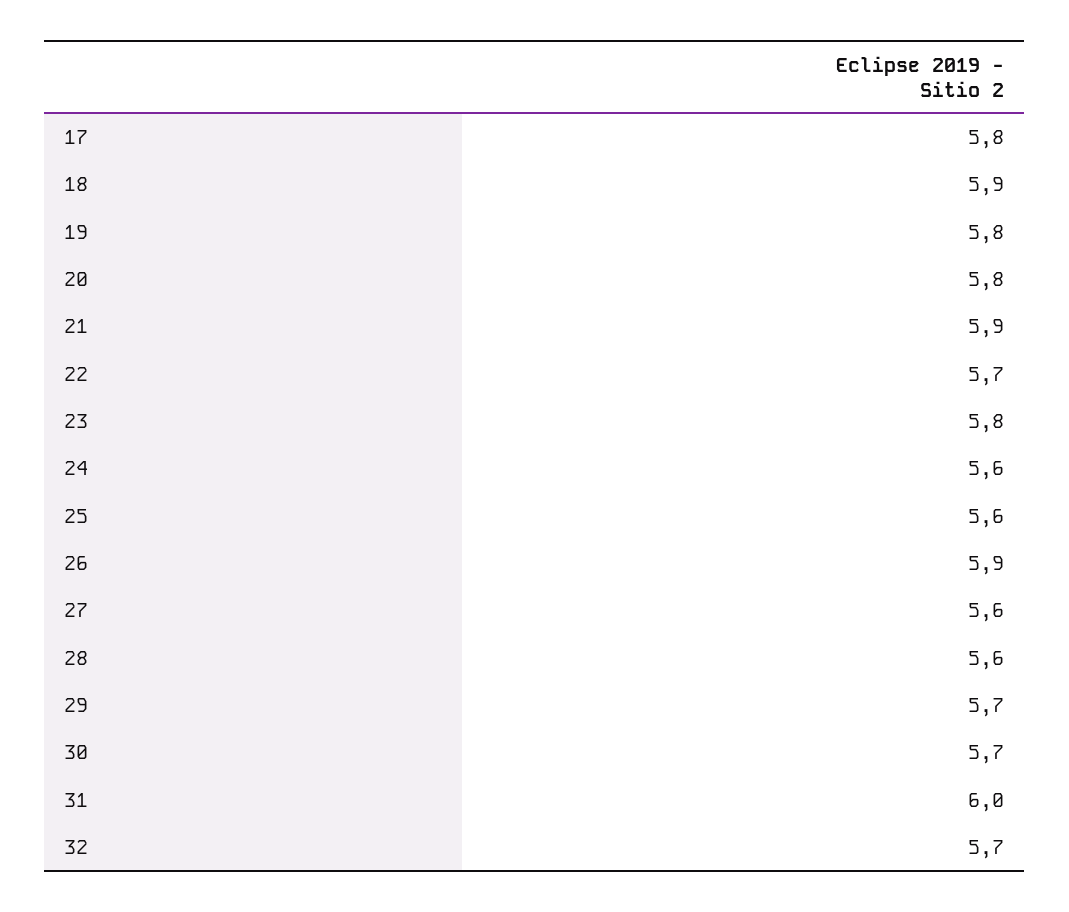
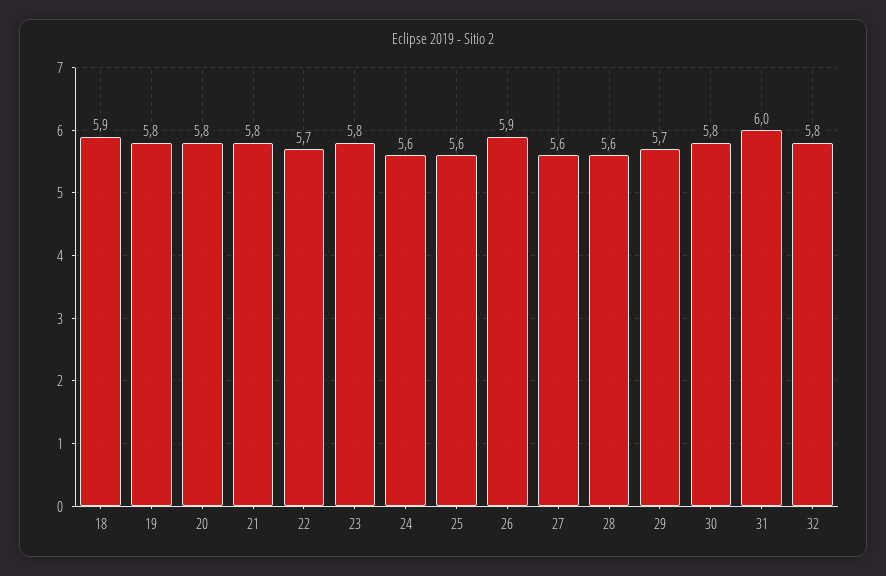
17: 5.8 -> none
21: 5.9 -> 5.8
30: 5.7 -> 5.8
32: 5.7 -> 5.8

